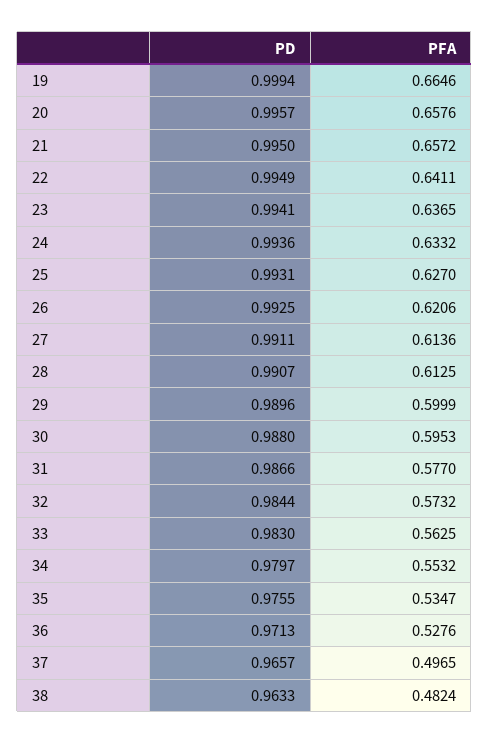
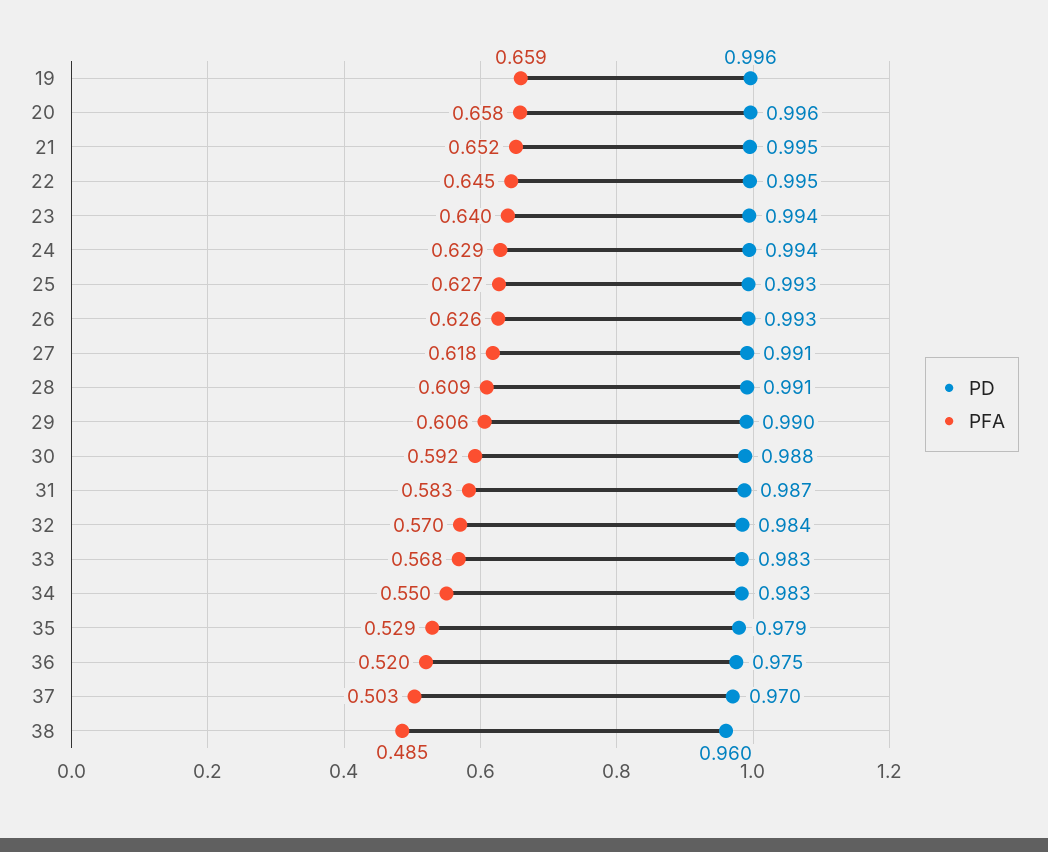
PD, 19: 0.9994 -> 0.996
PFA, 19: 0.6646 -> 0.659
PFA, 21: 0.6572 -> 0.652
PFA, 22: 0.6411 -> 0.645
PFA, 23: 0.6365 -> 0.64
PFA, 24: 0.6332 -> 0.629
PFA, 26: 0.6206 -> 0.626
PFA, 27: 0.6136 -> 0.618
PFA, 28: 0.6125 -> 0.609
PFA, 29: 0.5999 -> 0.606
PFA, 30: 0.5953 -> 0.592
PFA, 31: 0.577 -> 0.583
PFA, 32: 0.5732 -> 0.57
PFA, 33: 0.5625 -> 0.568
PD, 34: 0.9797 -> 0.983
PFA, 34: 0.5532 -> 0.55
PD, 35: 0.9755 -> 0.979
PFA, 35: 0.5347 -> 0.529
PD, 36: 0.9713 -> 0.975
PFA, 36: 0.5276 -> 0.52
PD, 37: 0.9657 -> 0.97
PFA, 37: 0.4965 -> 0.503
PD, 38: 0.9633 -> 0.96
PFA, 38: 0.4824 -> 0.485

